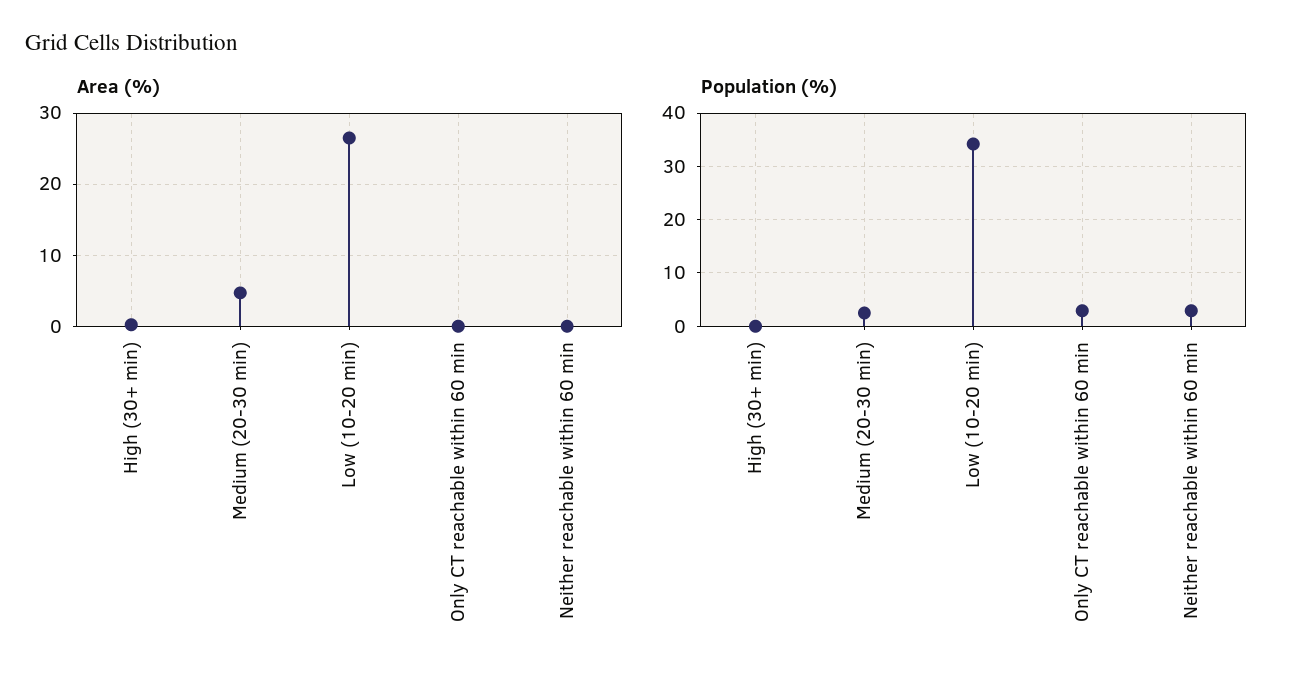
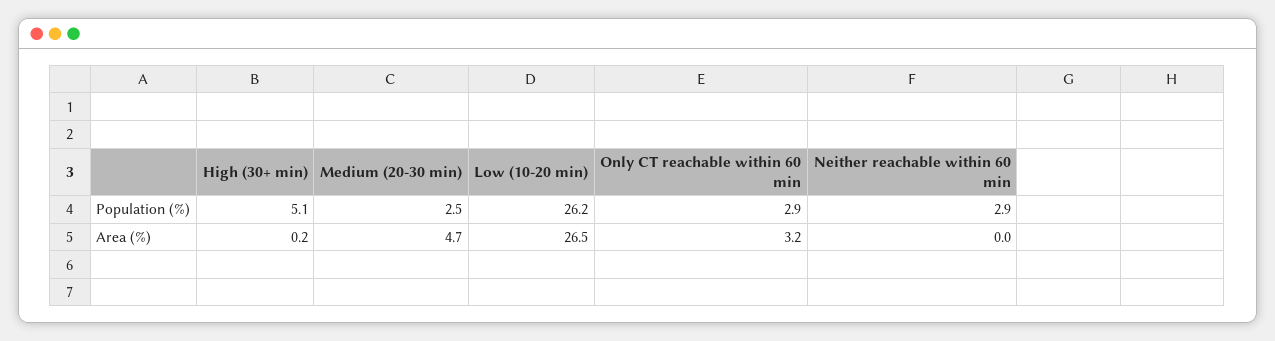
Area (%), Only CT reachable within 60 min: 0 -> 3.2
Population (%), High (30+ min): 0 -> 5.1
Population (%), Low (10-20 min): 34 -> 26.2

